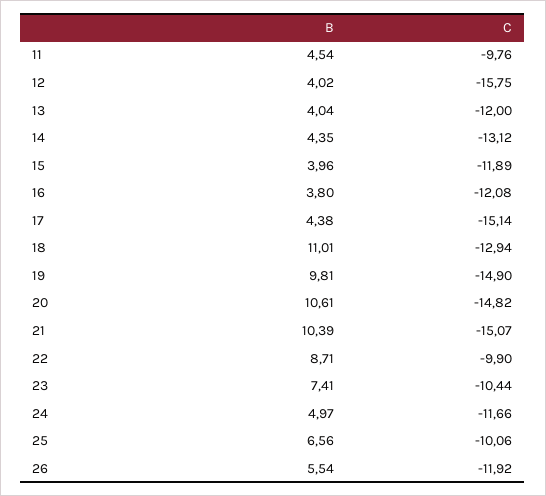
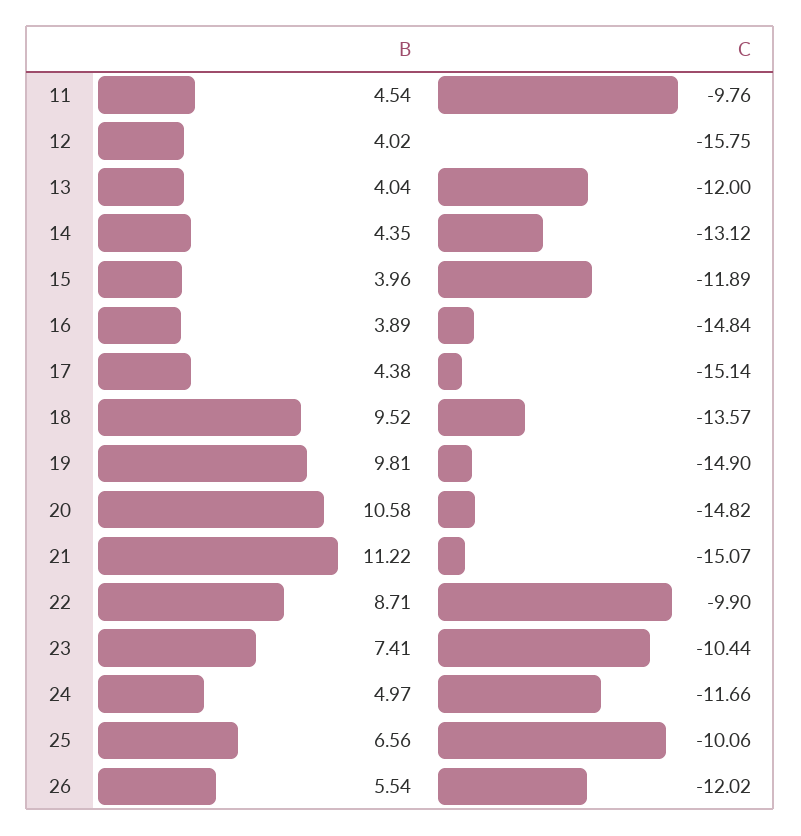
B, 16: 3.8 -> 3.89
C, 16: -12.08 -> -14.84
B, 18: 11.01 -> 9.52
C, 18: -12.94 -> -13.57
B, 20: 10.61 -> 10.58
B, 21: 10.39 -> 11.22
C, 26: -11.92 -> -12.02

